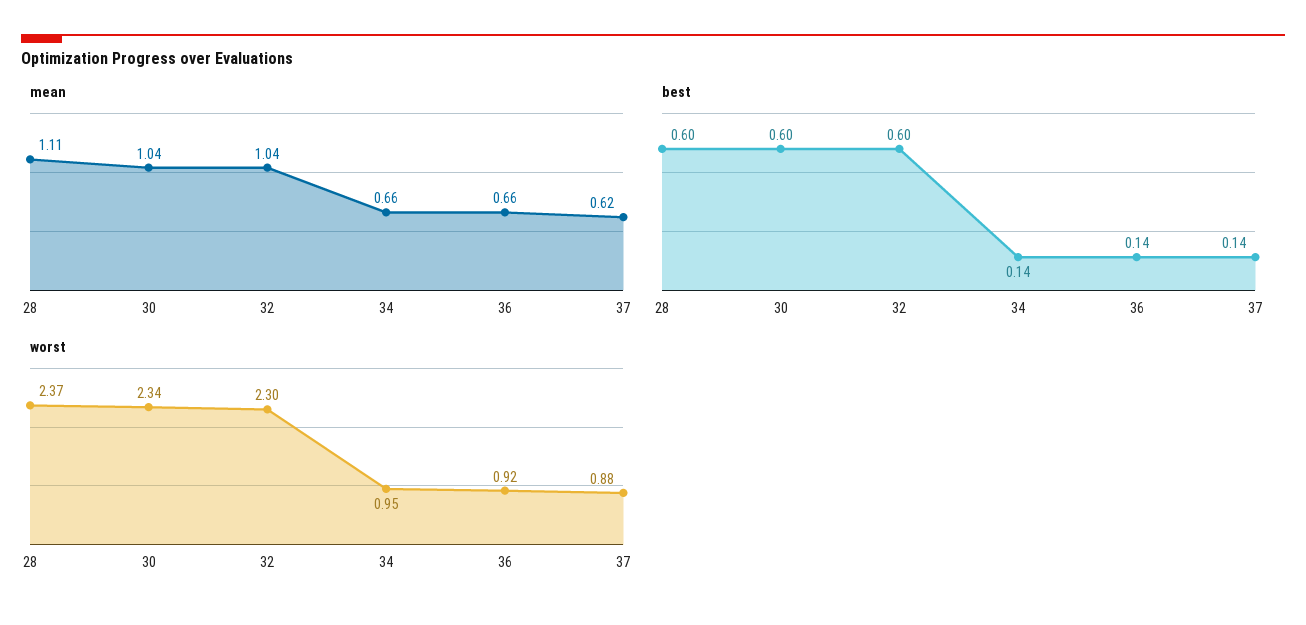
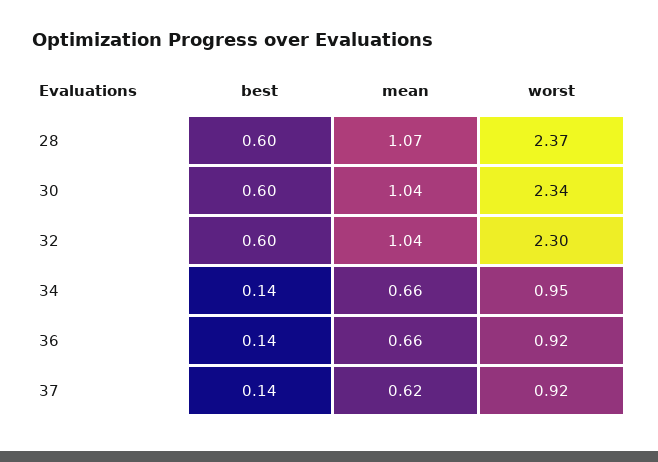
mean, 28: 1.11 -> 1.07
worst, 37: 0.88 -> 0.92

